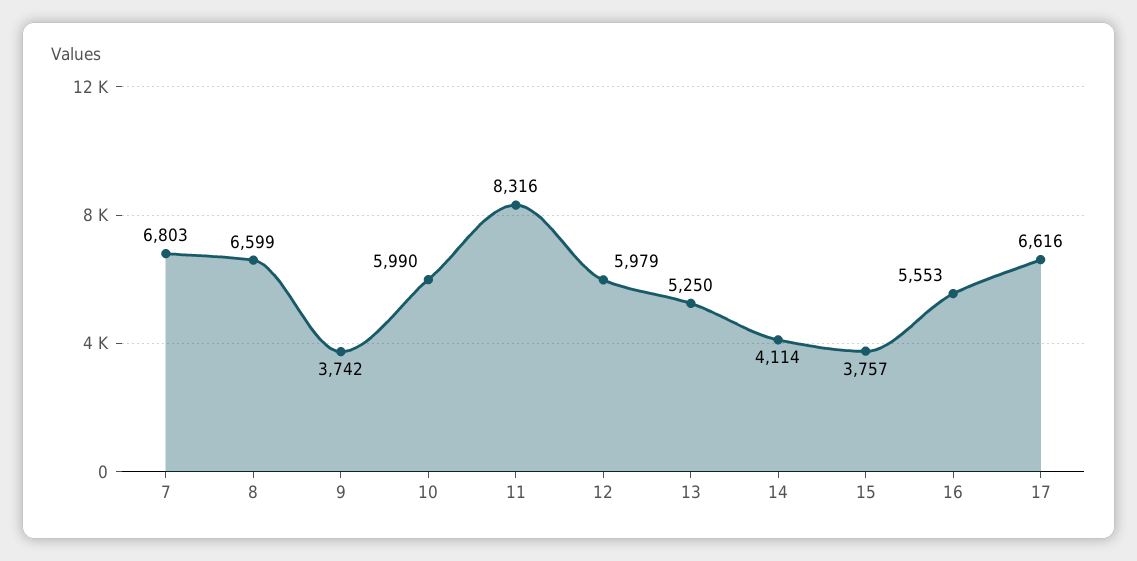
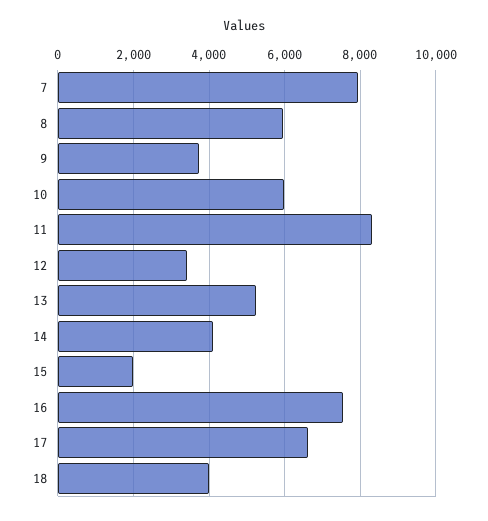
7: 6803 -> 8000
8: 6599 -> 6000
12: 5979 -> 3400
15: 3757 -> 2000
16: 5553 -> 7600
18: none -> 4000

